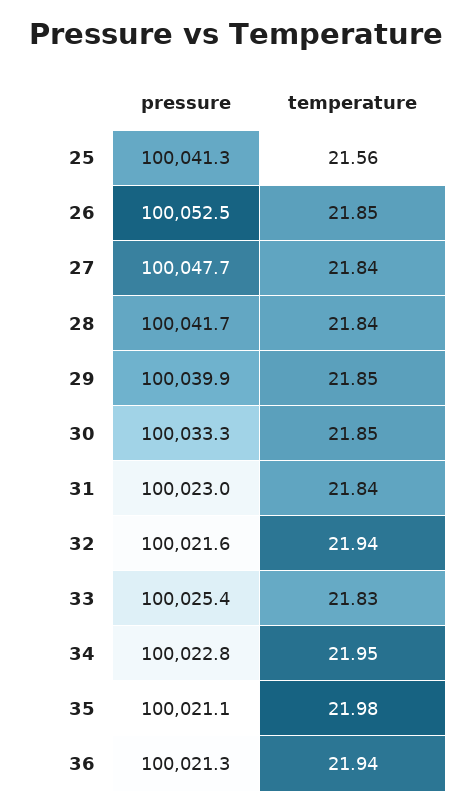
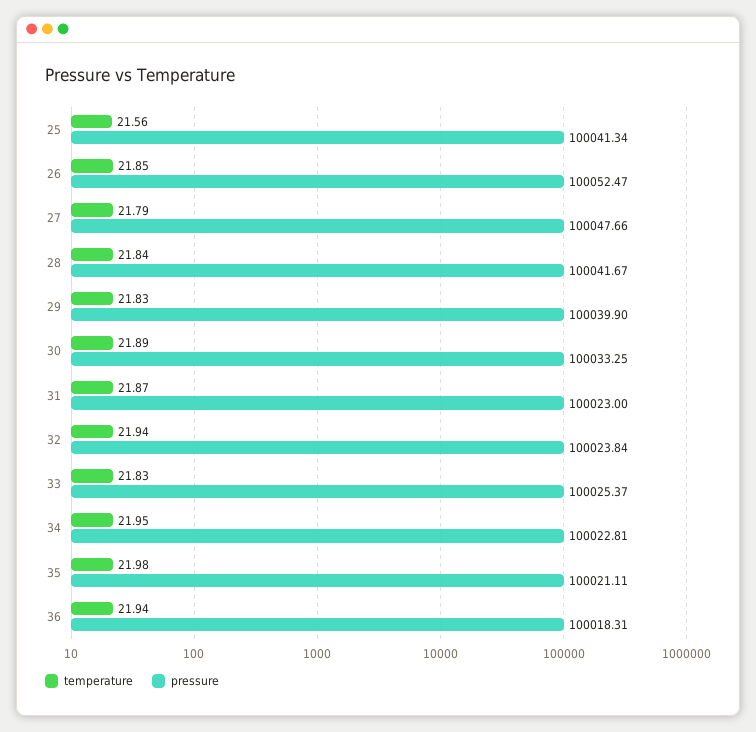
temperature, 27: 21.84 -> 21.79
temperature, 29: 21.85 -> 21.83
temperature, 30: 21.85 -> 21.89
temperature, 31: 21.84 -> 21.87
pressure, 32: 100021.6 -> 100023.84
pressure, 36: 100021.3 -> 100018.31

